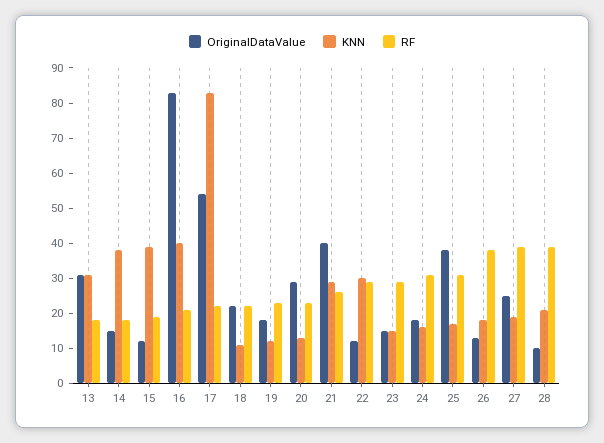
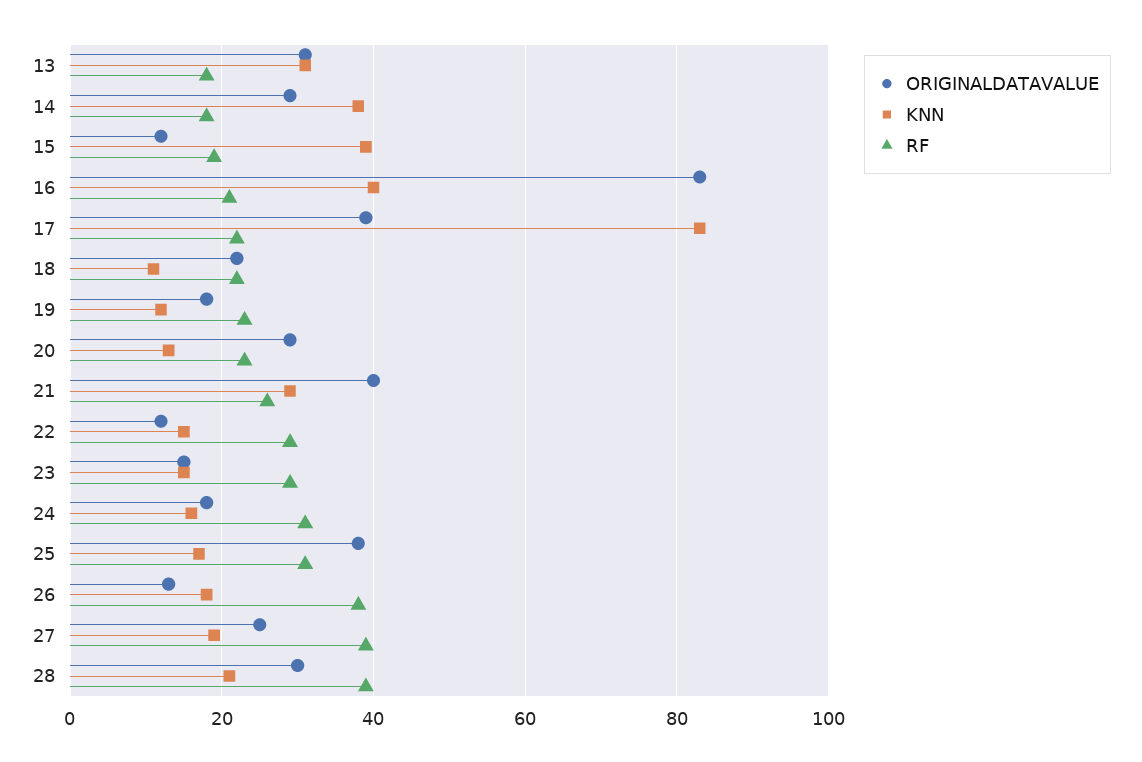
OriginalDataValue, 14: 15 -> 30
OriginalDataValue, 17: 55 -> 40
KNN, 22: 30 -> 15
OriginalDataValue, 28: 10 -> 30

